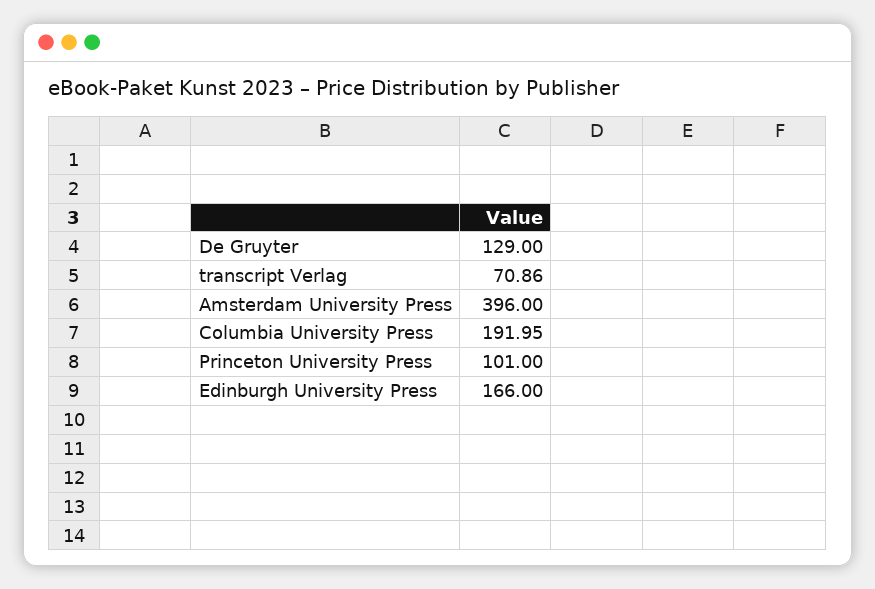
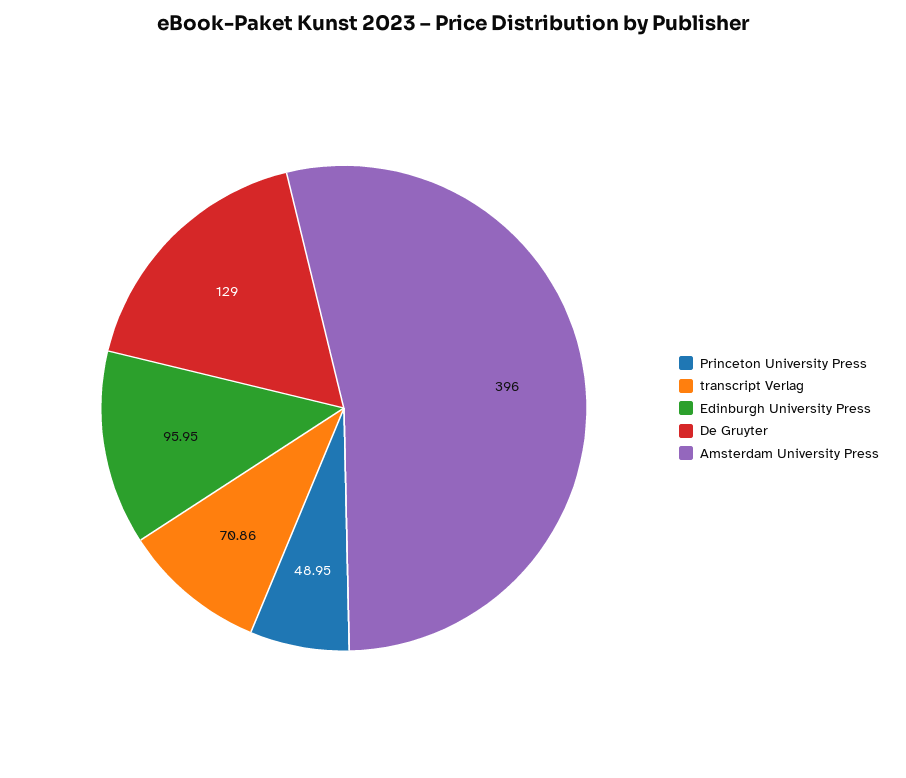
Columbia University Press: 191.95 -> none
Princeton University Press: 101 -> 48.95
Edinburgh University Press: 166 -> 95.95

